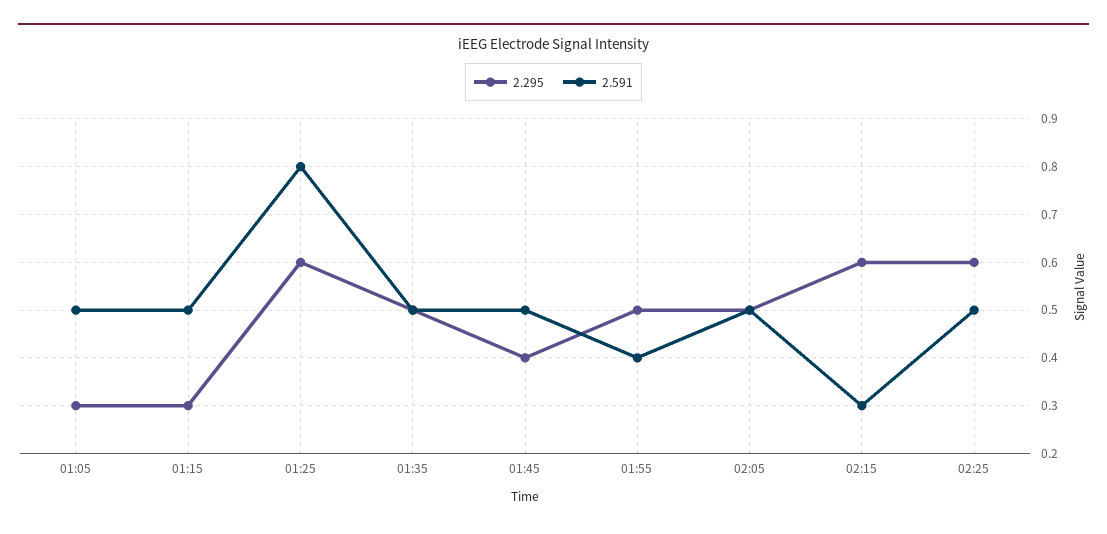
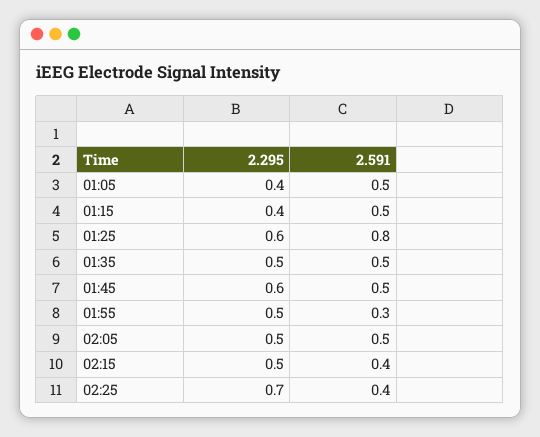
2.295, 01:05: 0.3 -> 0.4
2.295, 01:15: 0.3 -> 0.4
2.295, 01:45: 0.4 -> 0.6
2.591, 01:55: 0.4 -> 0.3
2.295, 02:15: 0.6 -> 0.5
2.591, 02:15: 0.3 -> 0.4
2.295, 02:25: 0.6 -> 0.7
2.591, 02:25: 0.5 -> 0.4

